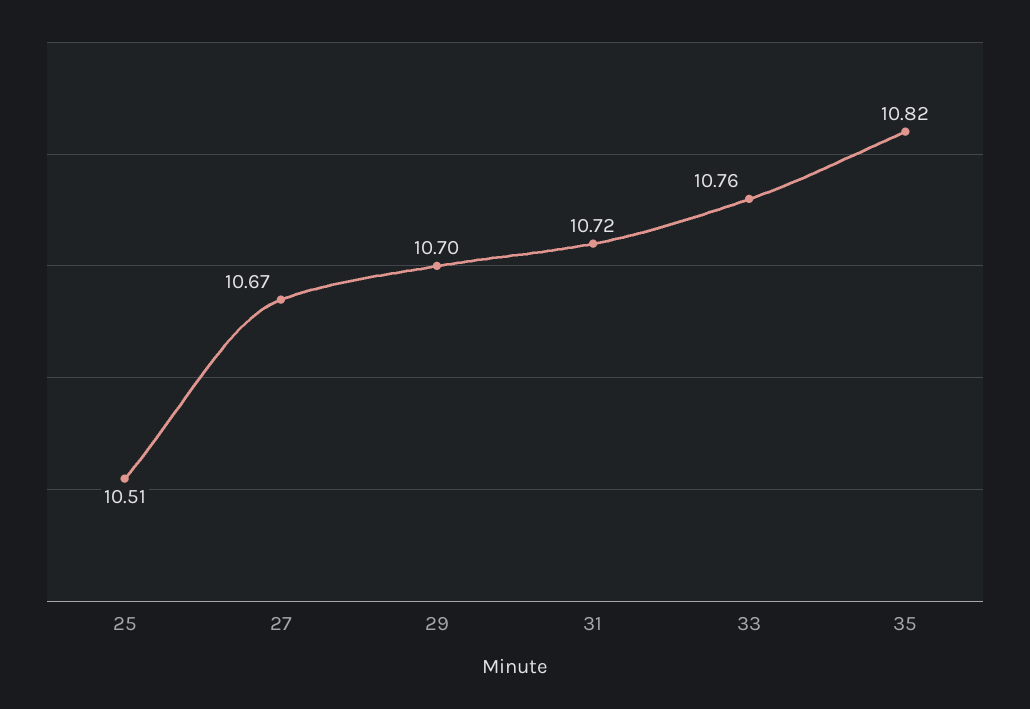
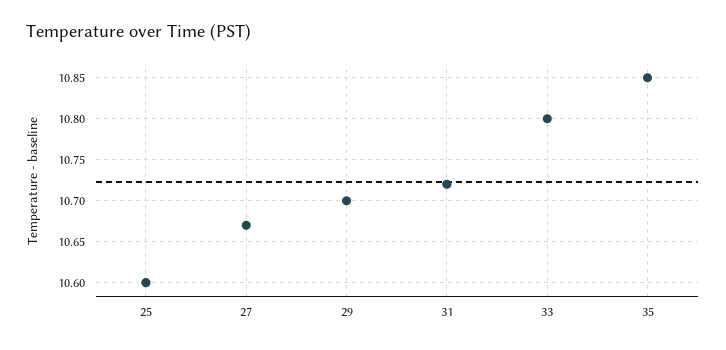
25: 10.51 -> 10.6
33: 10.76 -> 10.8
35: 10.82 -> 10.85

